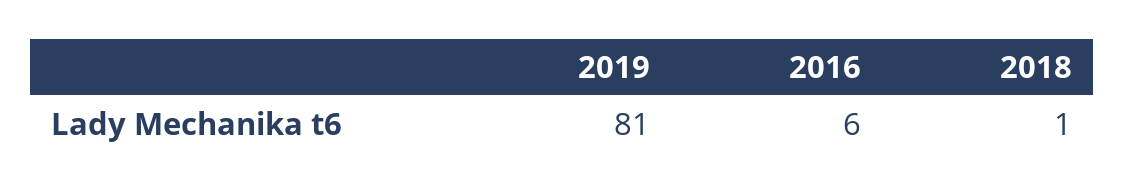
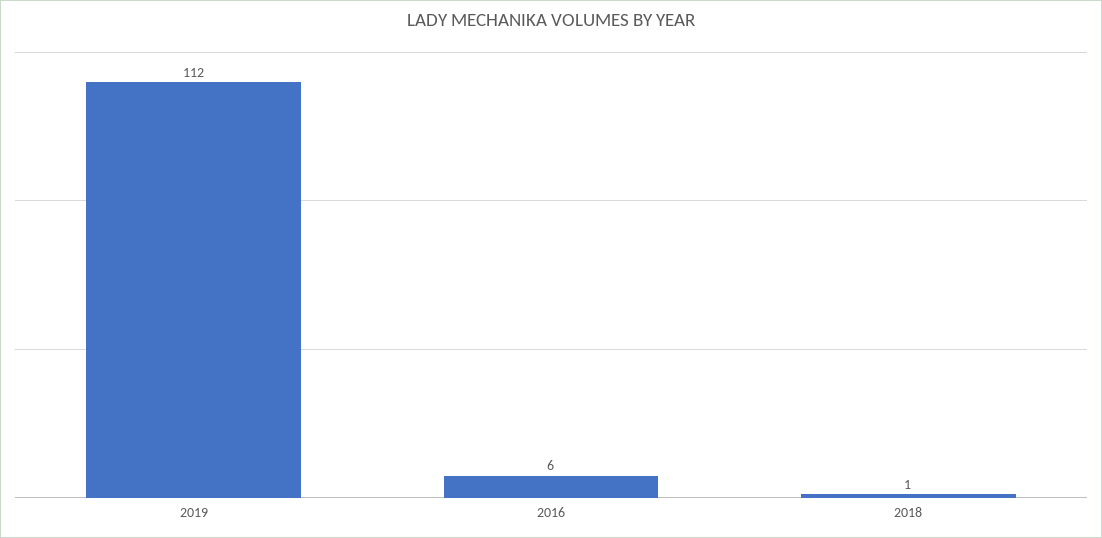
2019: 81 -> 112

